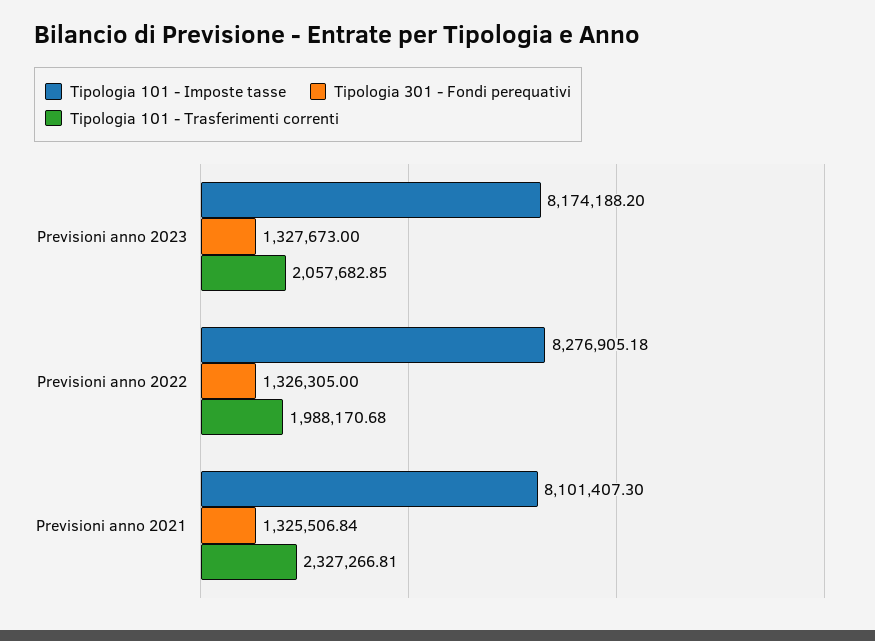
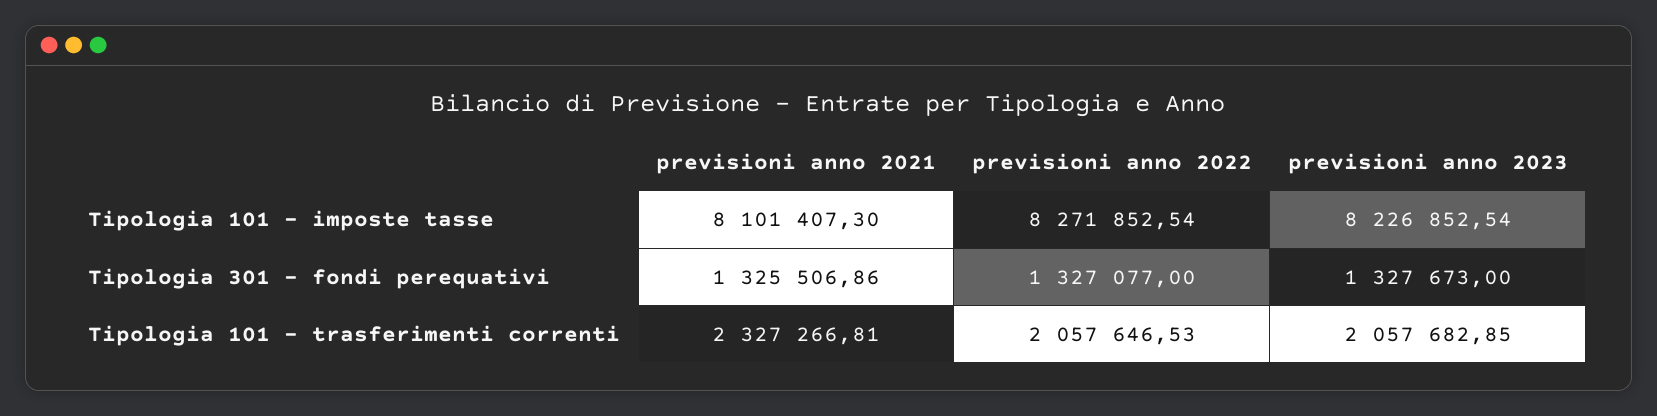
Tipologia 101 - Imposte tasse, Previsioni anno 2023: 8174188.2 -> 8226852.54
Tipologia 101 - Imposte tasse, Previsioni anno 2022: 8276905.18 -> 8271852.54
Tipologia 301 - Fondi perequativi, Previsioni anno 2022: 1326305 -> 1327077
Tipologia 101 - Trasferimenti correnti, Previsioni anno 2022: 1988170.68 -> 2057646.53
Tipologia 301 - Fondi perequativi, Previsioni anno 2021: 1325506.84 -> 1325506.86

